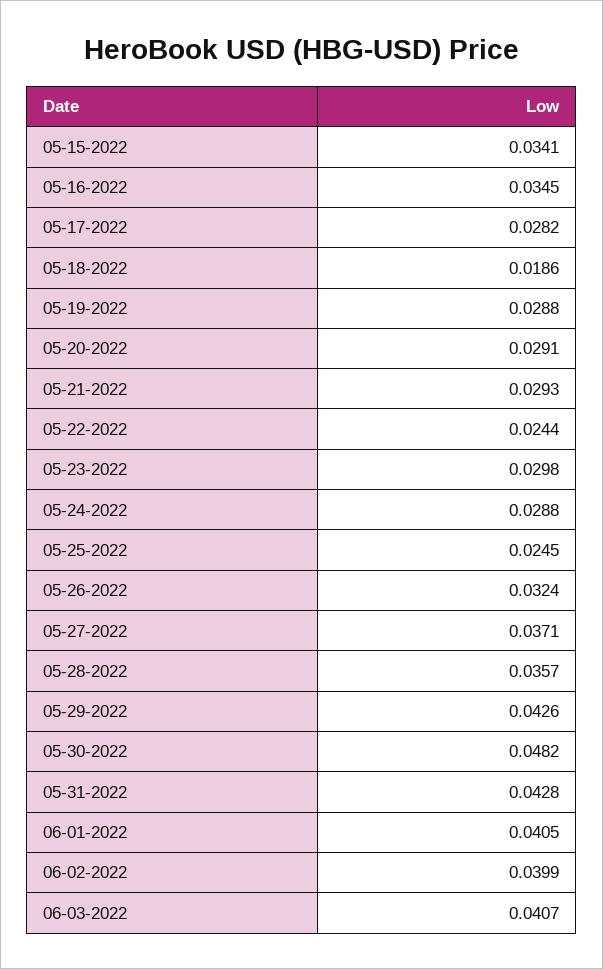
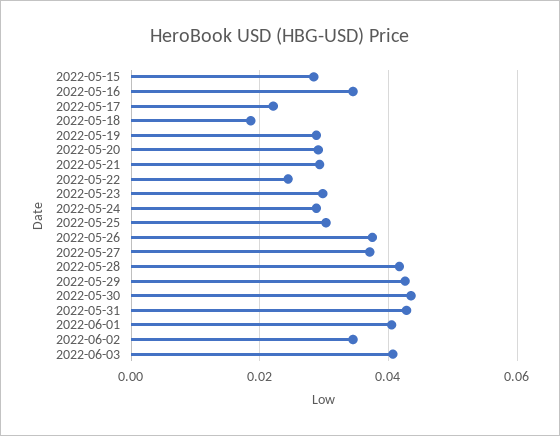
05-15-2022: 0.0341 -> 0.028
05-17-2022: 0.0282 -> 0.022
05-25-2022: 0.0245 -> 0.03
05-26-2022: 0.0324 -> 0.038
05-28-2022: 0.0357 -> 0.042
05-30-2022: 0.0482 -> 0.044
06-02-2022: 0.0399 -> 0.034

